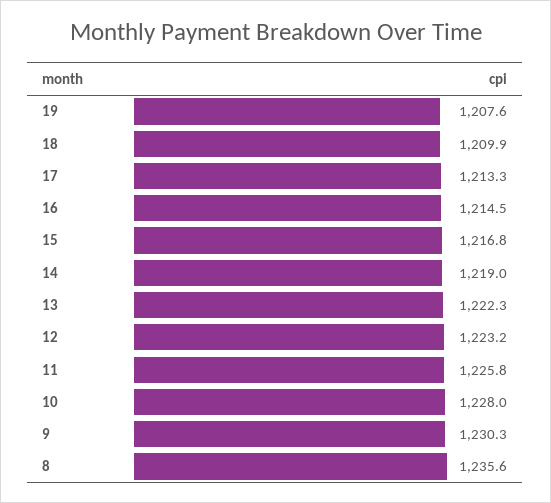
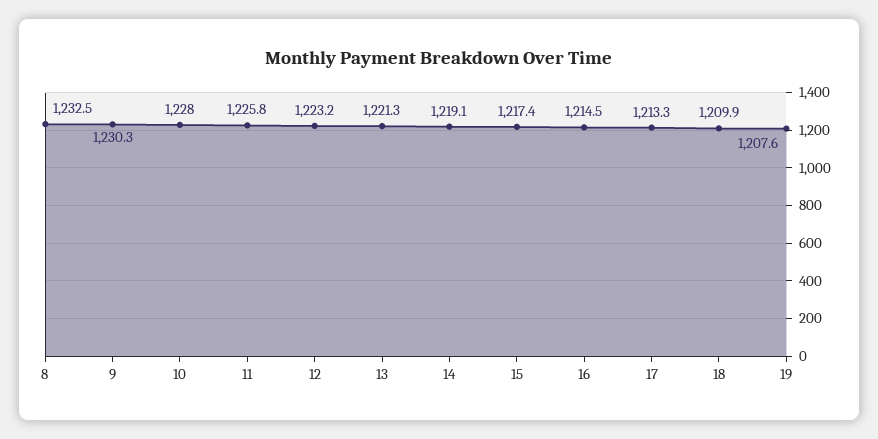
15: 1216.8 -> 1217.4
14: 1219 -> 1219.1
13: 1222.3 -> 1221.3
8: 1235.6 -> 1232.5

